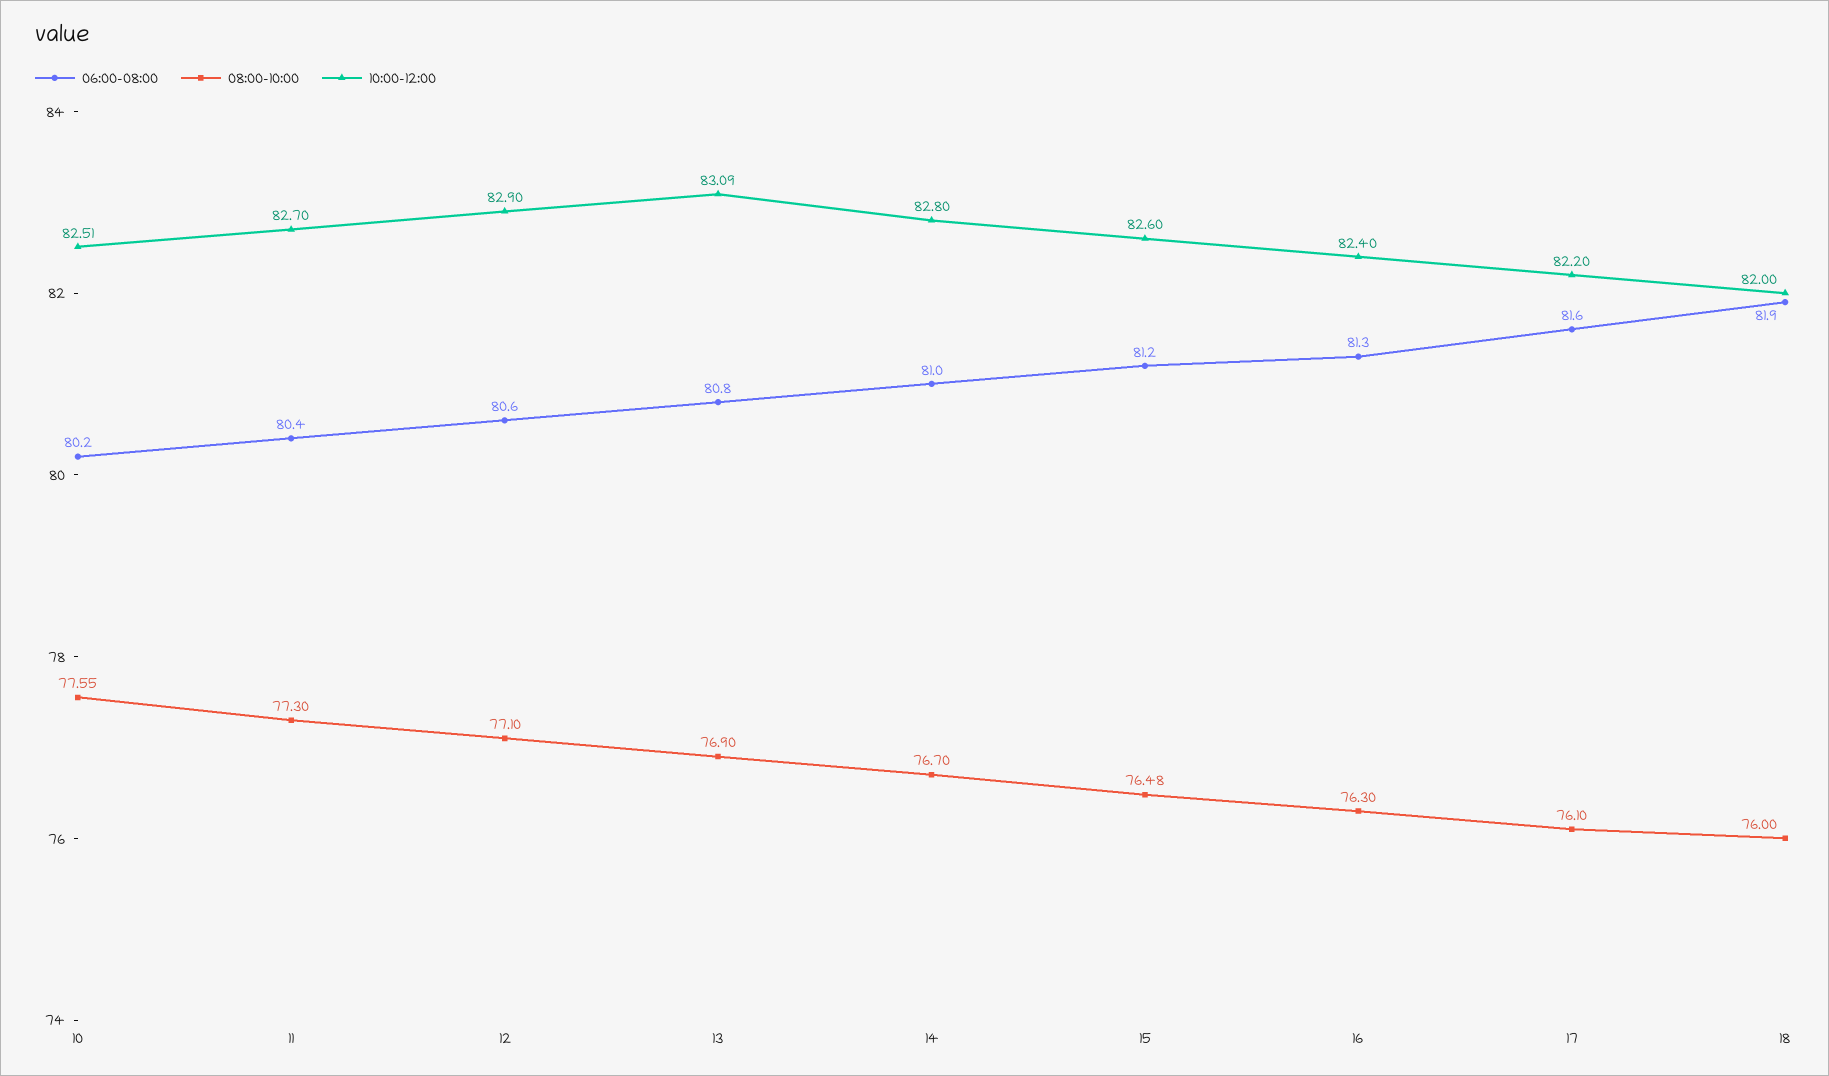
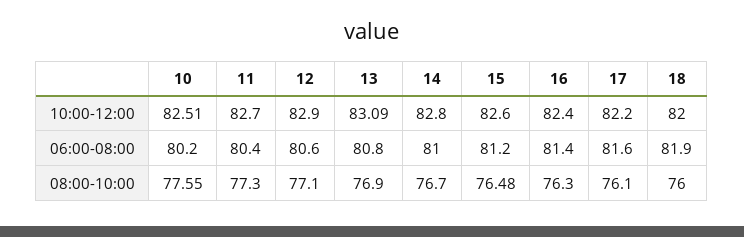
06:00-08:00, 16: 81.3 -> 81.4

